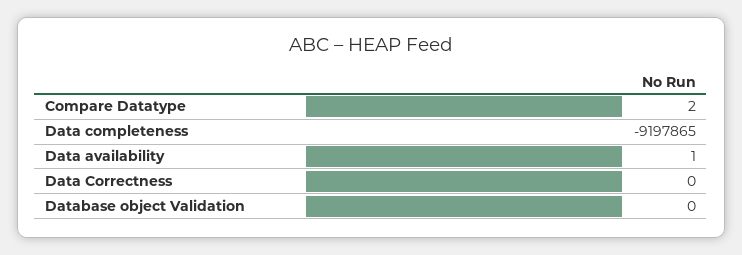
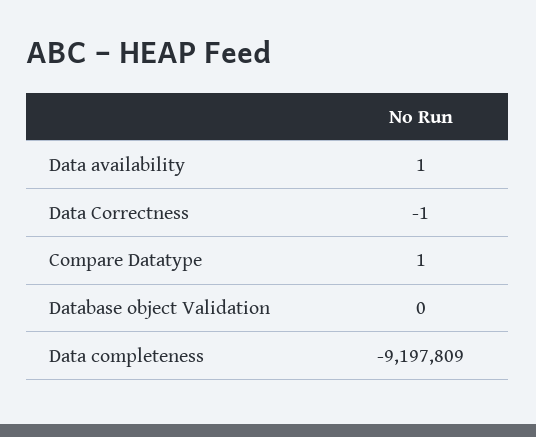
Compare Datatype: 2 -> 1
Data completeness: -9197865 -> -9197809
Data Correctness: 0 -> -1

